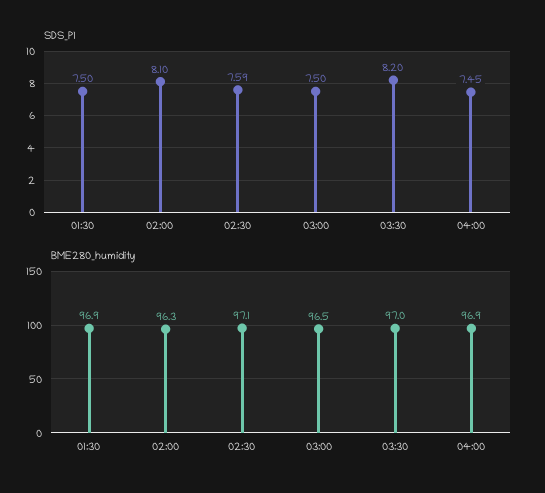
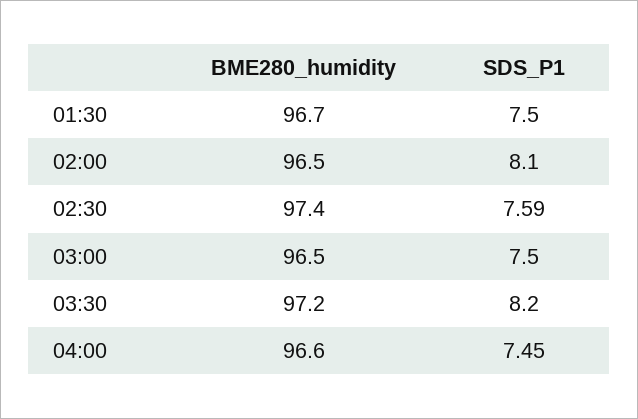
BME280_humidity, 01:30: 96.9 -> 96.7
BME280_humidity, 02:00: 96.3 -> 96.5
BME280_humidity, 02:30: 97.1 -> 97.4
BME280_humidity, 03:30: 97 -> 97.2
BME280_humidity, 04:00: 96.9 -> 96.6

